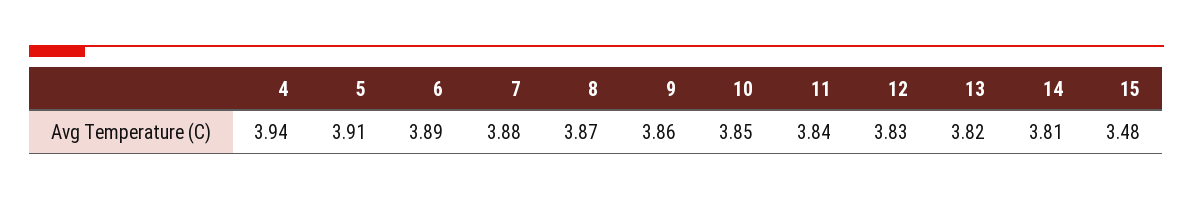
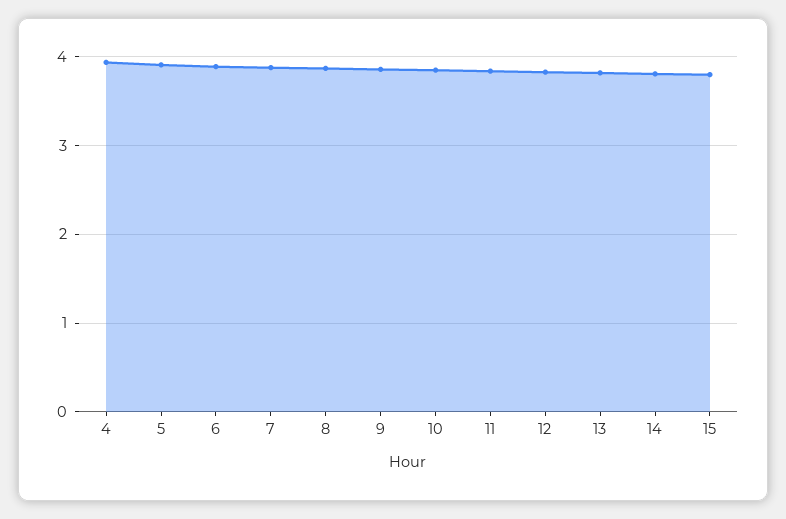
15: 3.48 -> 3.8

